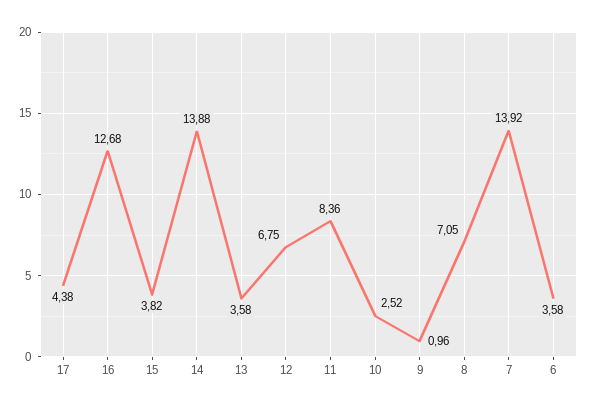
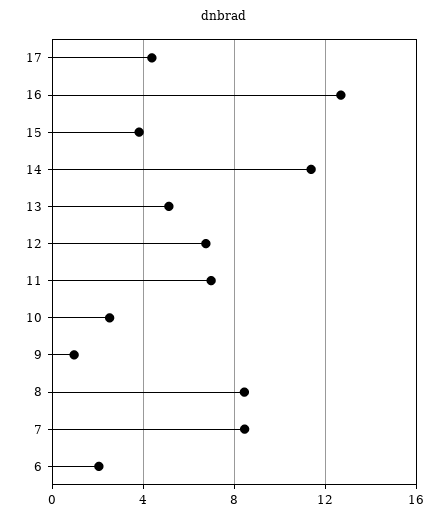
14: 13.88 -> 11.5
13: 3.58 -> 5
11: 8.36 -> 7
8: 7.05 -> 8.5
7: 13.92 -> 8.5
6: 3.58 -> 2

